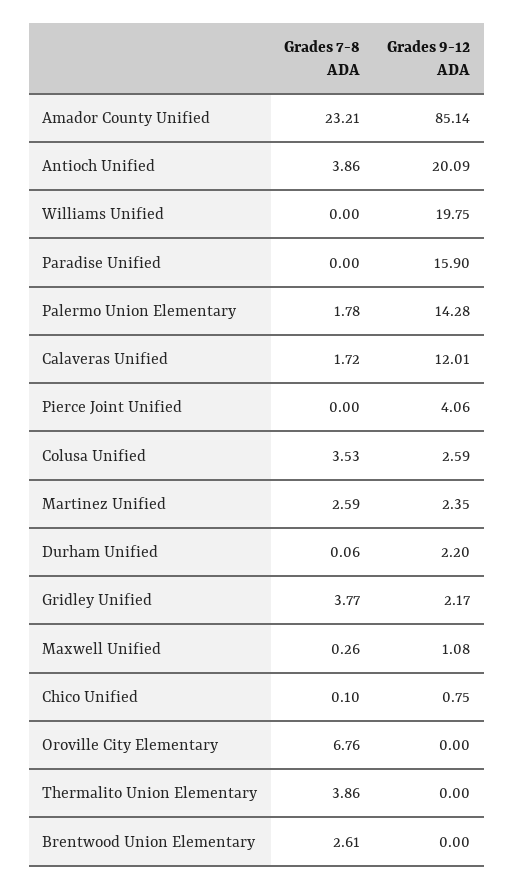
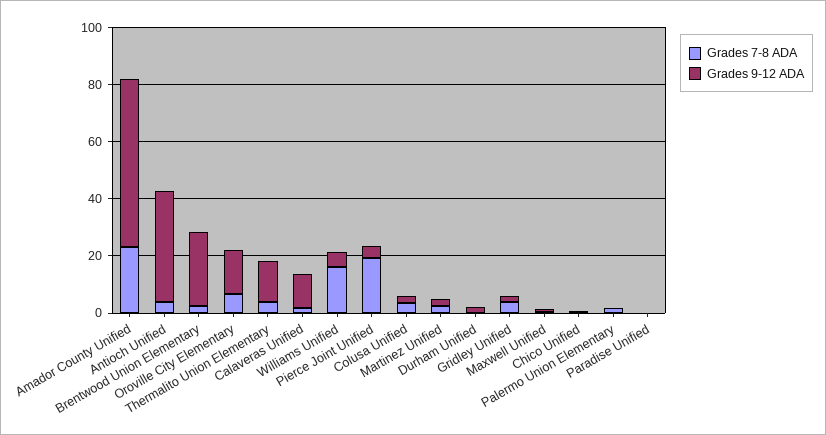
Grades 9-12 ADA, Amador County Unified: 85.14 -> 60
Grades 9-12 ADA, Antioch Unified: 20.09 -> 40
Grades 7-8 ADA, Williams Unified: 0 -> 15
Grades 9-12 ADA, Williams Unified: 19.75 -> 5
Grades 9-12 ADA, Paradise Unified: 15.9 -> 0
Grades 9-12 ADA, Palermo Union Elementary: 14.28 -> 0
Grades 7-8 ADA, Pierce Joint Unified: 0 -> 20
Grades 9-12 ADA, Oroville City Elementary: 0 -> 15
Grades 9-12 ADA, Thermalito Union Elementary: 0 -> 15
Grades 9-12 ADA, Brentwood Union Elementary: 0 -> 25

